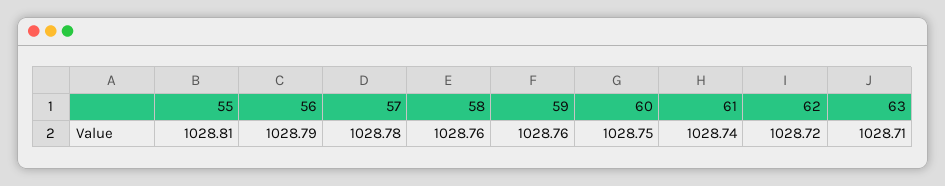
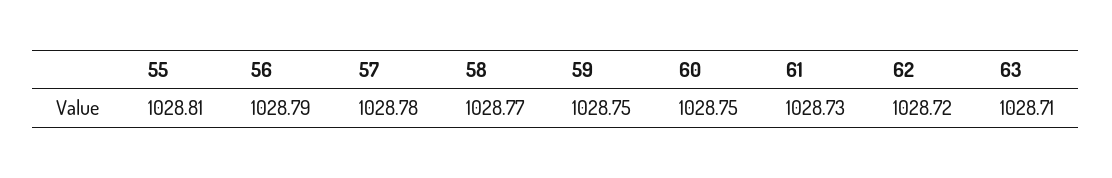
58: 1028.76 -> 1028.77
59: 1028.76 -> 1028.75
61: 1028.74 -> 1028.73

